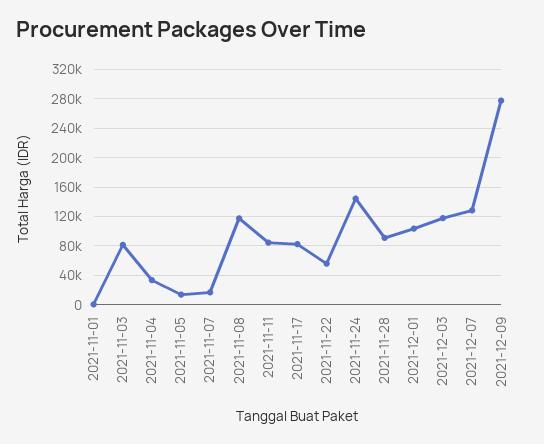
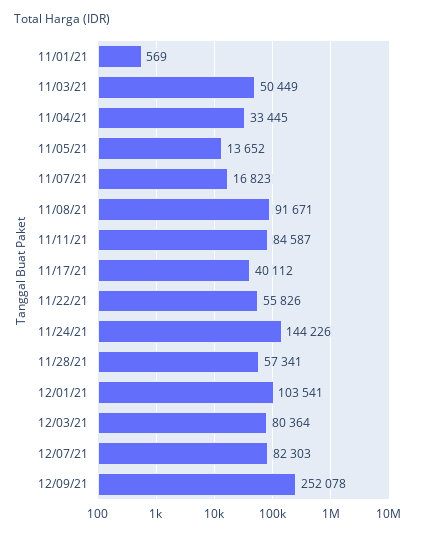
2021-11-03: 80000 -> 50449
2021-11-08: 120000 -> 91671
2021-11-17: 80000 -> 40112
2021-11-28: 90000 -> 57341
2021-12-03: 120000 -> 80364
2021-12-07: 130000 -> 82303
2021-12-09: 280000 -> 252078

